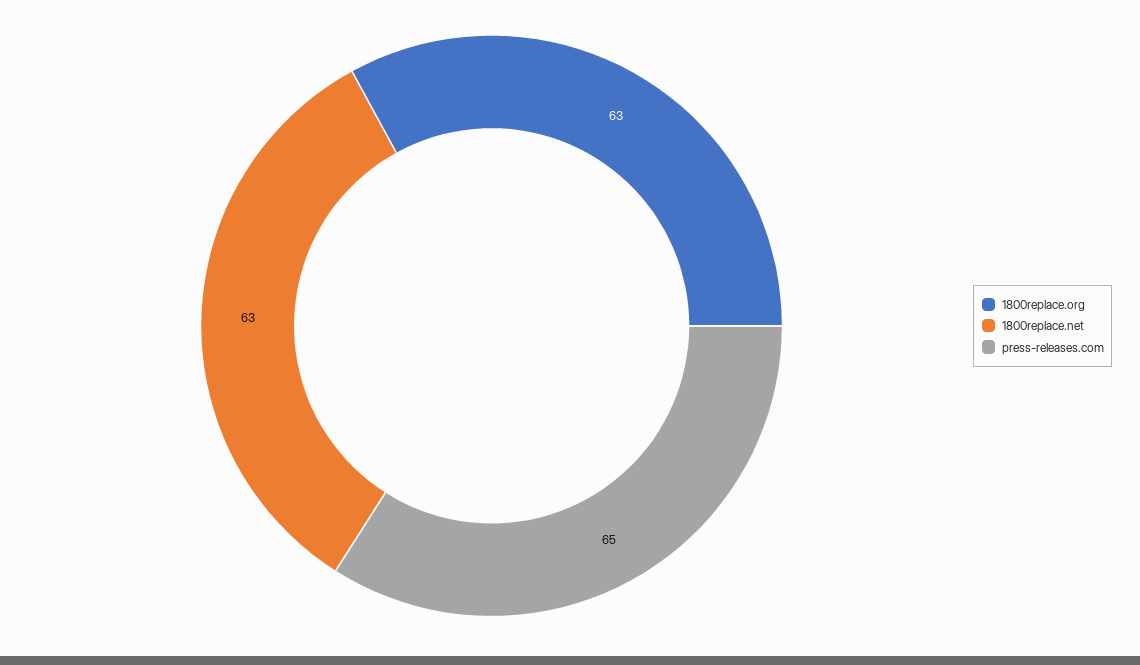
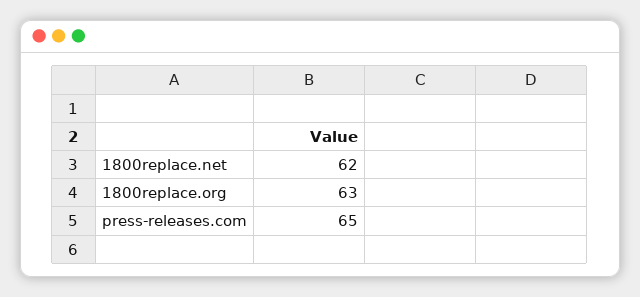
1800replace.net: 63 -> 62

